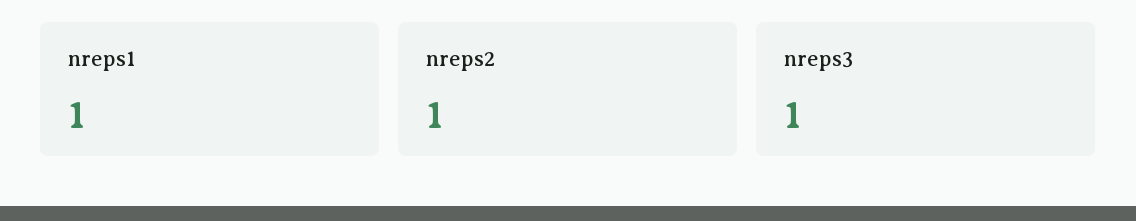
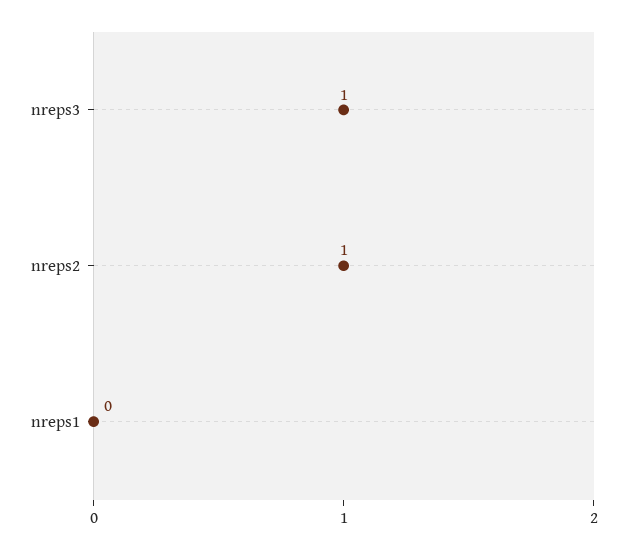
nreps1: 1 -> 0

